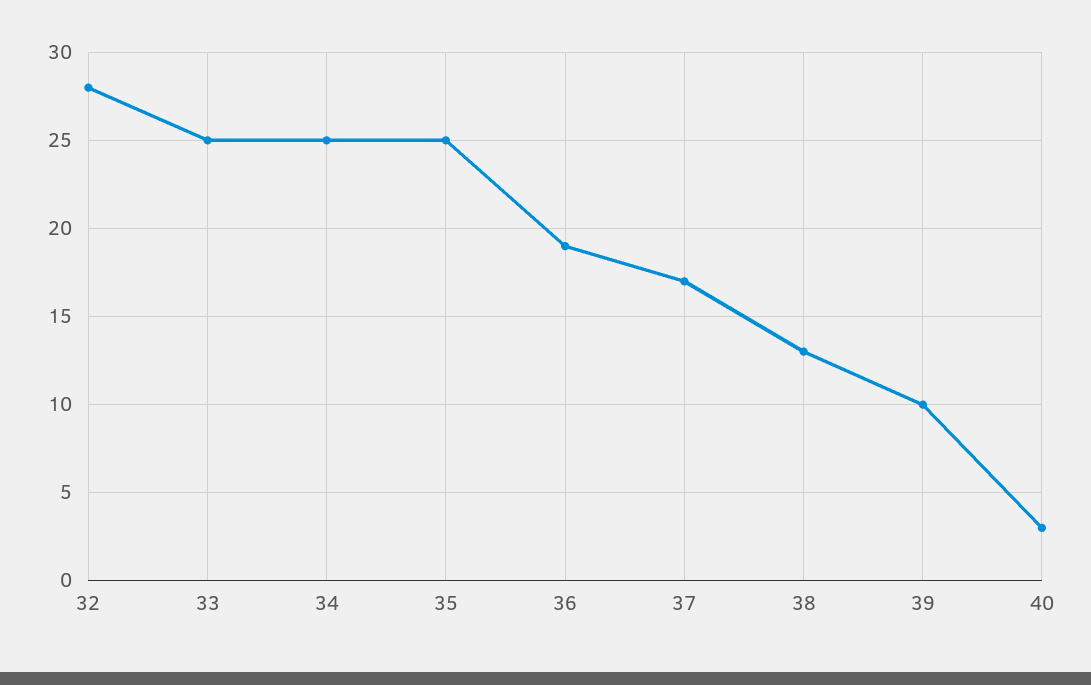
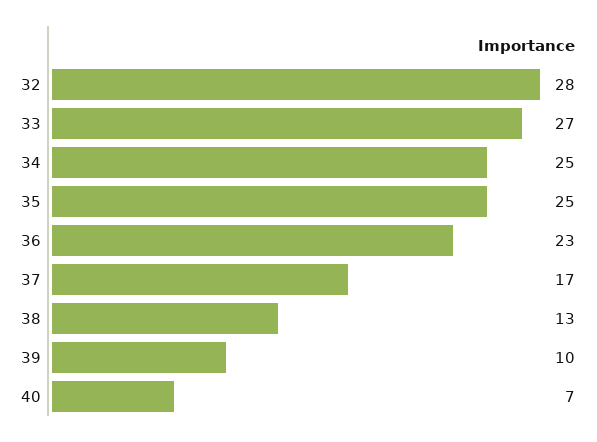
33: 25 -> 27
36: 19 -> 23
40: 3 -> 7

